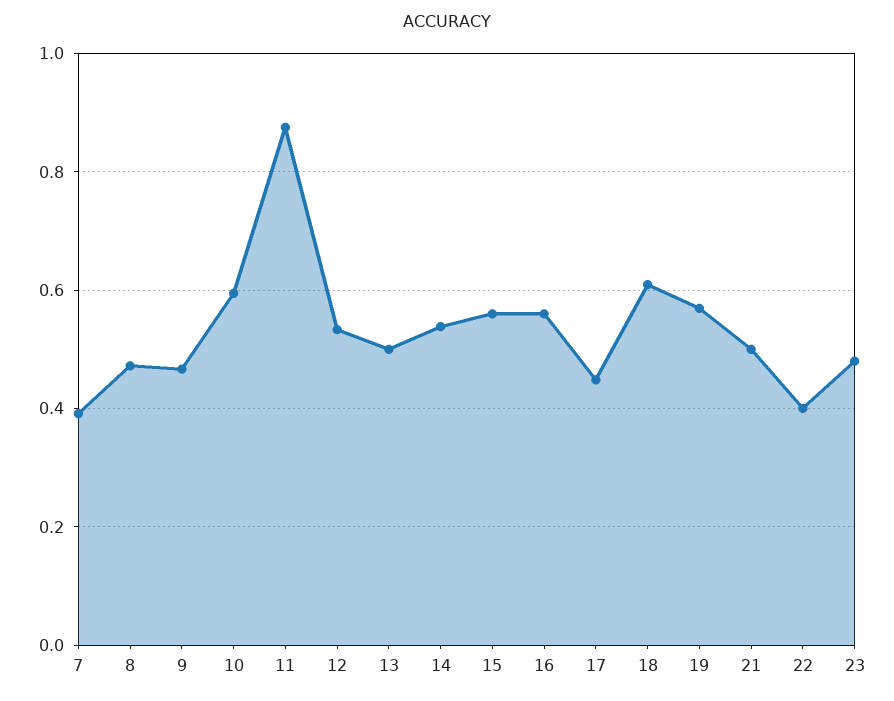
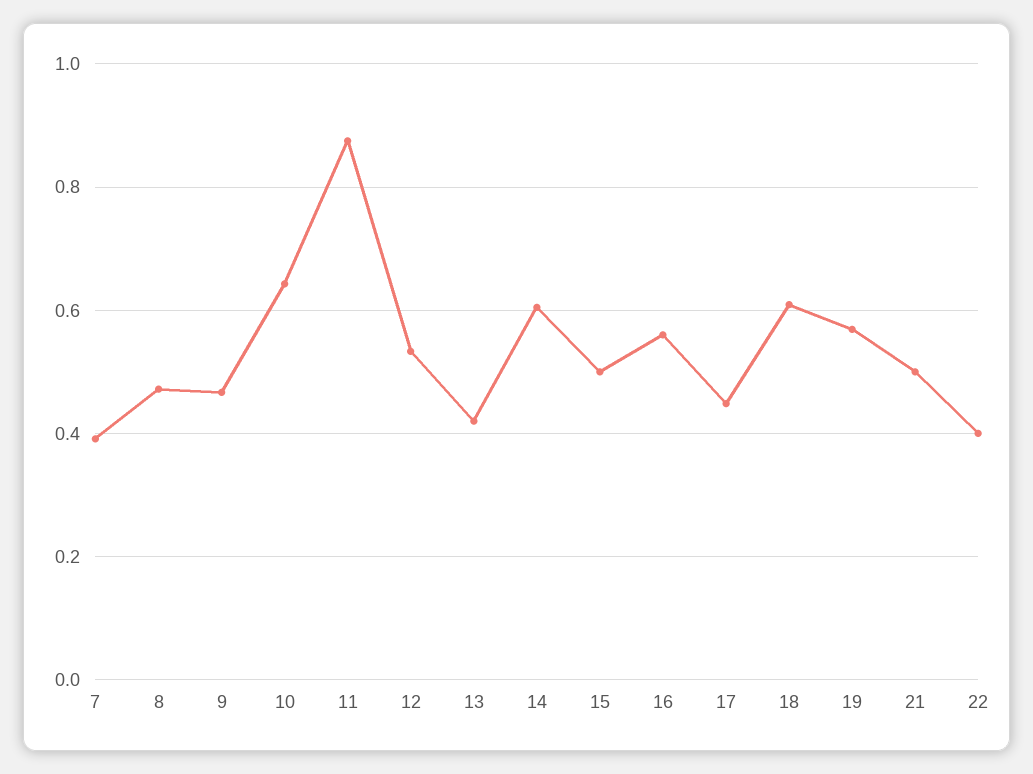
10: 0.6 -> 0.64
13: 0.5 -> 0.42
14: 0.54 -> 0.6
15: 0.56 -> 0.5
23: 0.48 -> none

